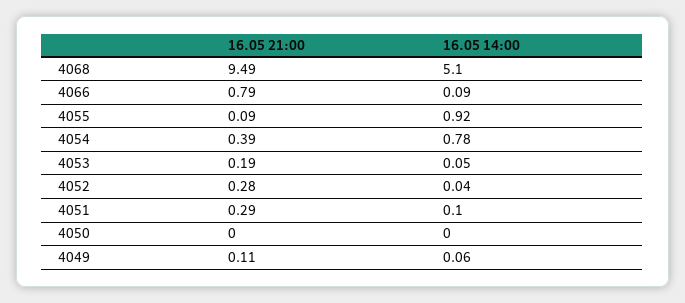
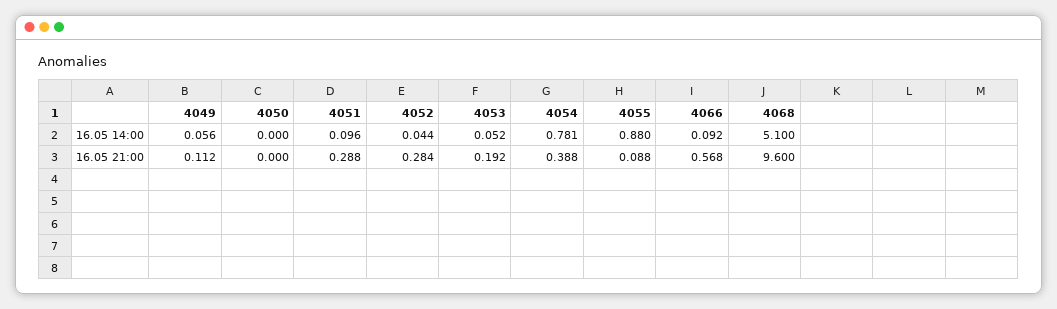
16.05 21:00, 4068: 9.49 -> 9.6
16.05 21:00, 4066: 0.79 -> 0.568
16.05 14:00, 4055: 0.92 -> 0.88

